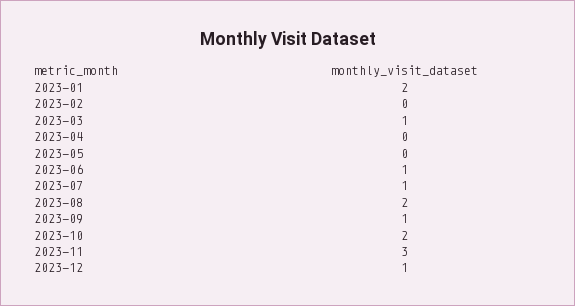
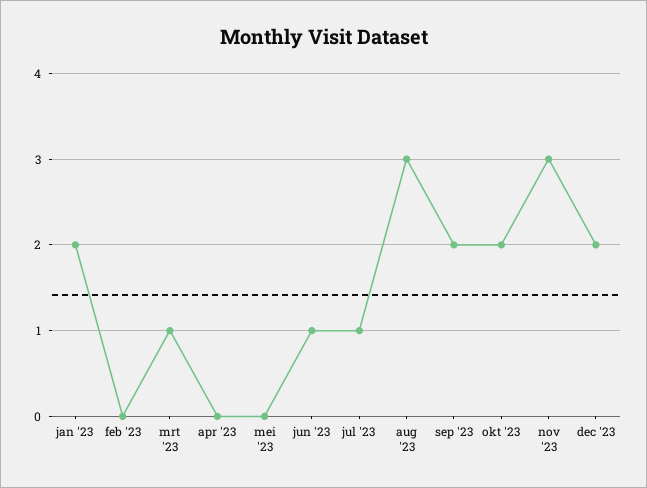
2023-08: 2 -> 3
2023-09: 1 -> 2
2023-12: 1 -> 2

